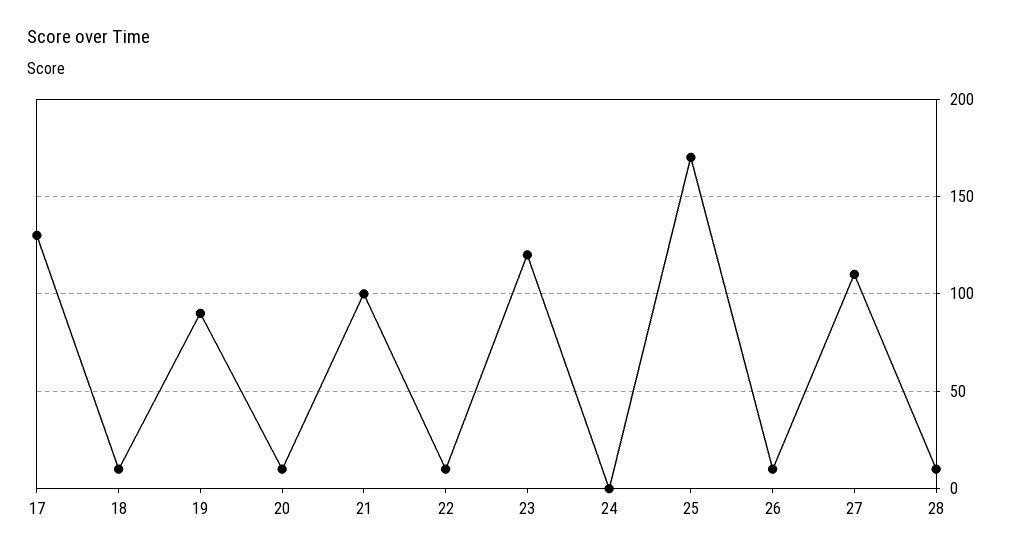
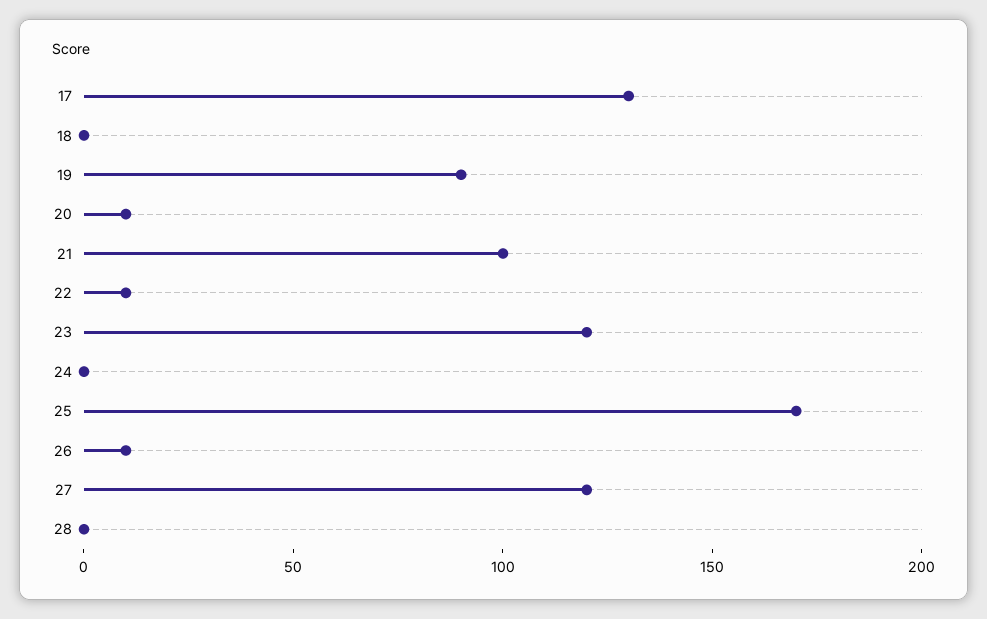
18: 10 -> 0
27: 110 -> 120
28: 10 -> 0

